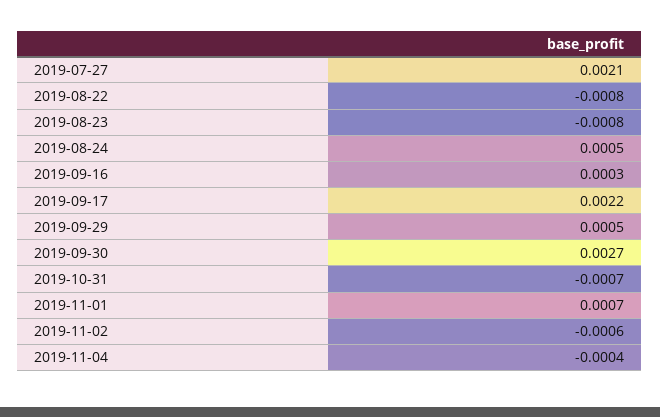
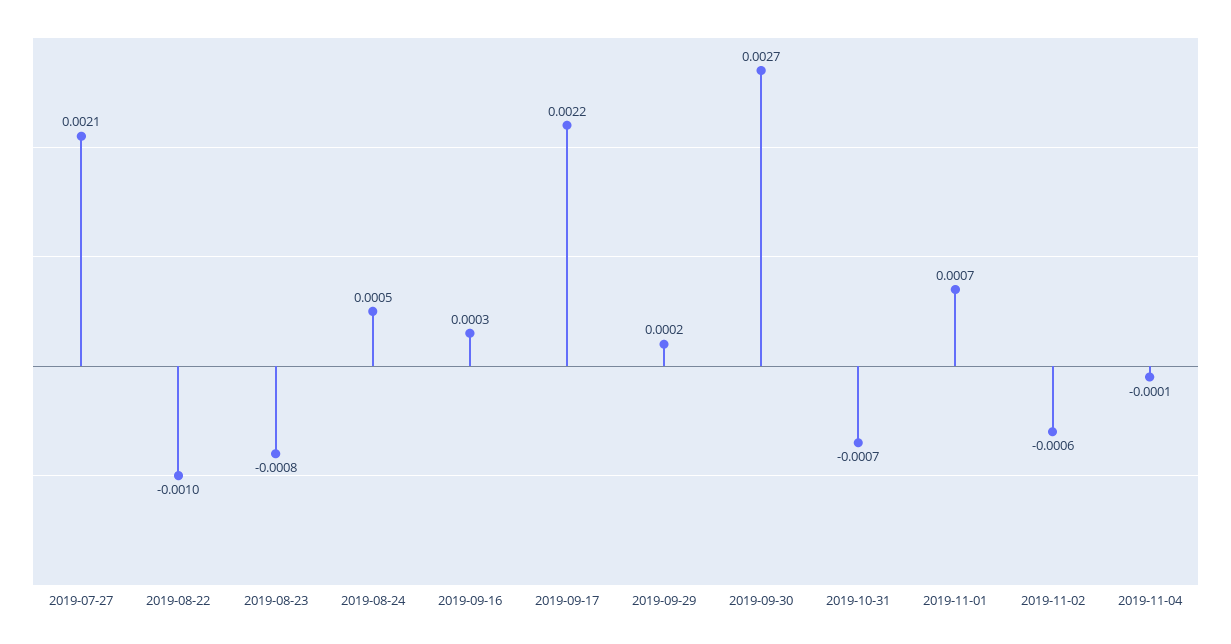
2019-08-22: -0.0008 -> -0.001
2019-09-29: 0.0005 -> 0.0002
2019-11-04: -0.0004 -> -0.0001

